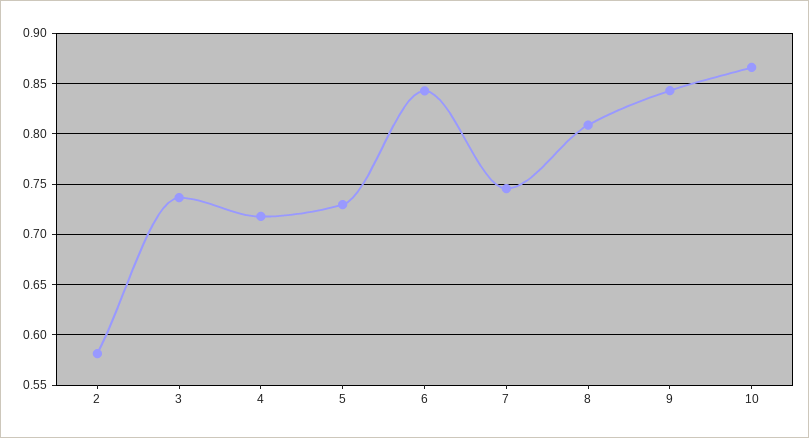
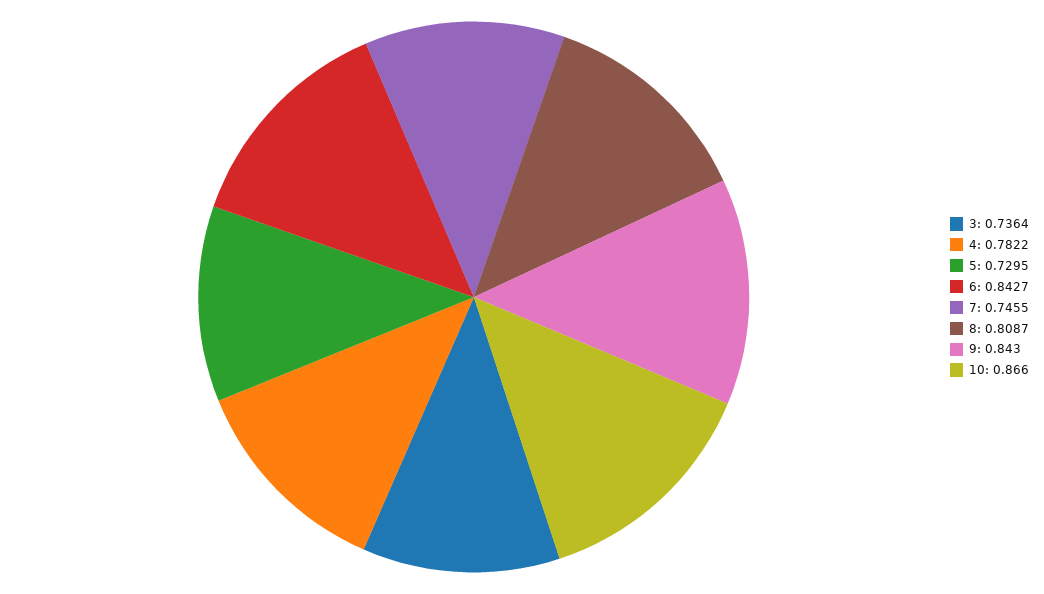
2: 0.58 -> none
4: 0.72 -> 0.7822

